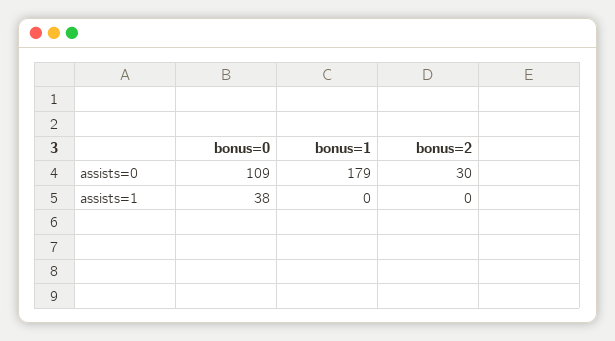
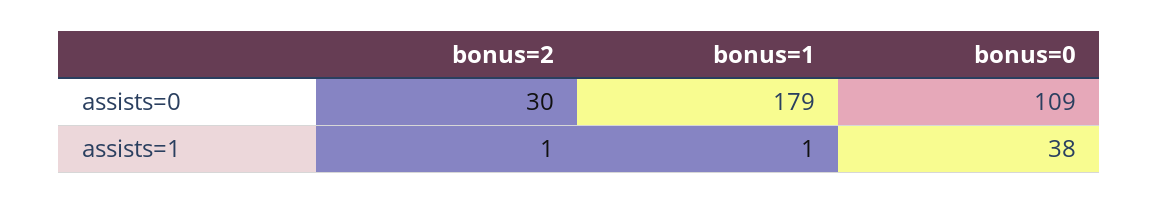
bonus=1, assists=1: 0 -> 1
bonus=2, assists=1: 0 -> 1

